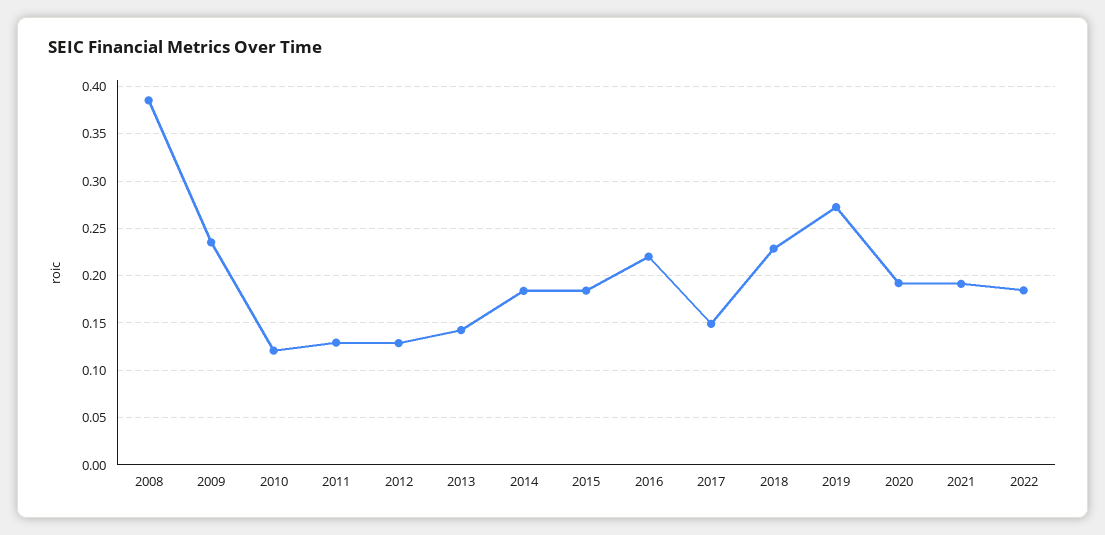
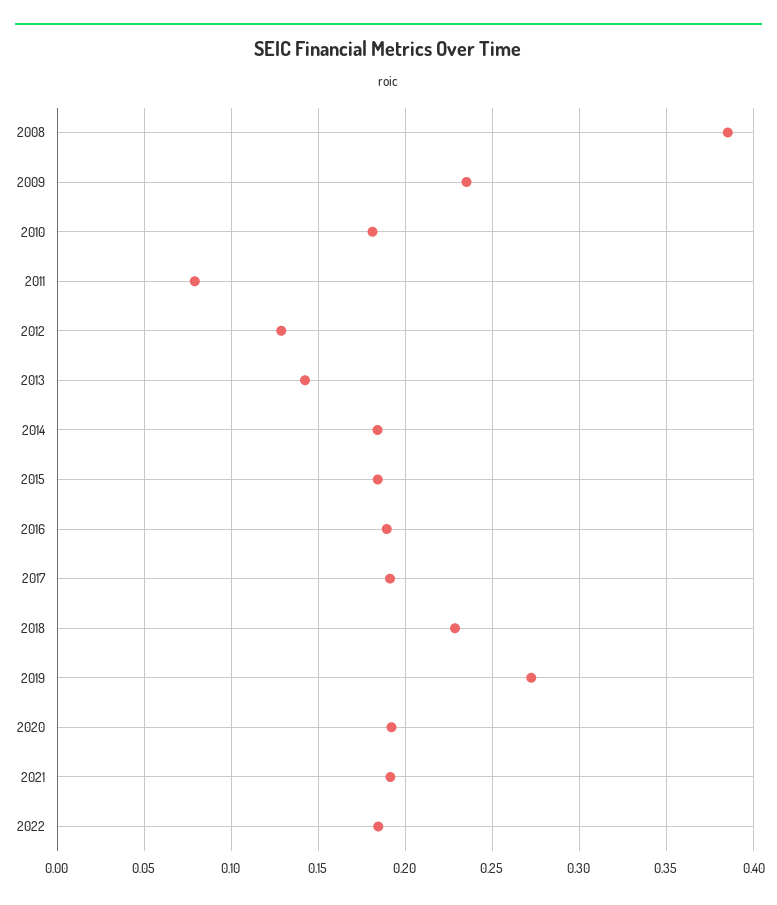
2010: 0.12 -> 0.18
2011: 0.13 -> 0.08
2016: 0.22 -> 0.19
2017: 0.15 -> 0.19

